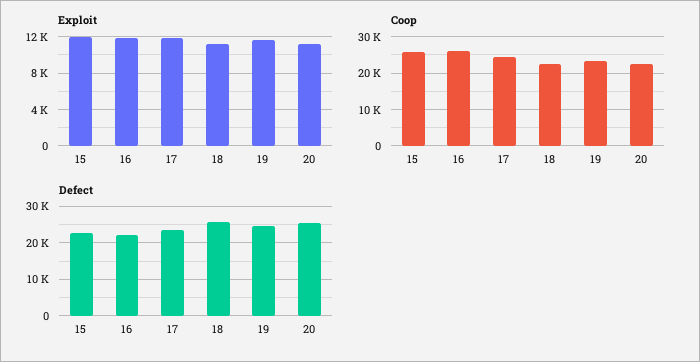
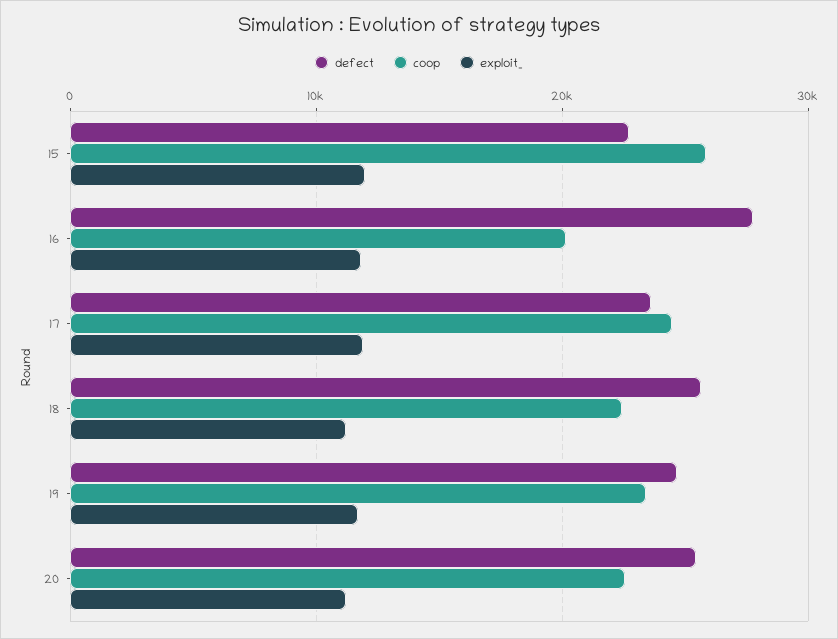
Coop, 16: 26000 -> 20000
Defect, 16: 22000 -> 28000

